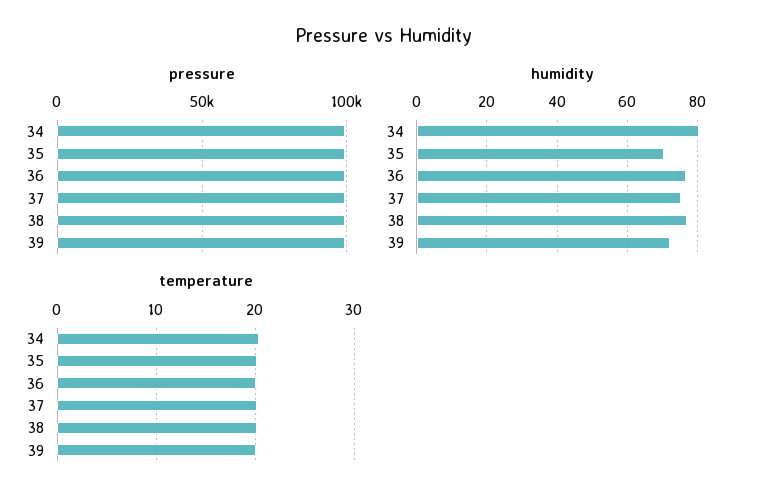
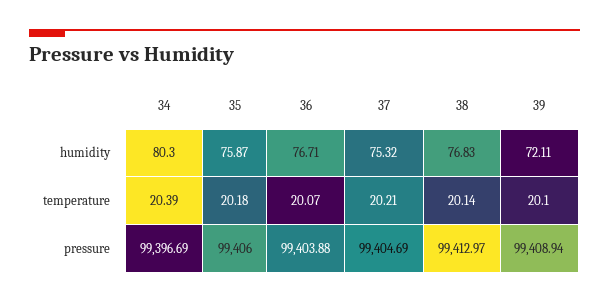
humidity, 35: 70 -> 75.87

